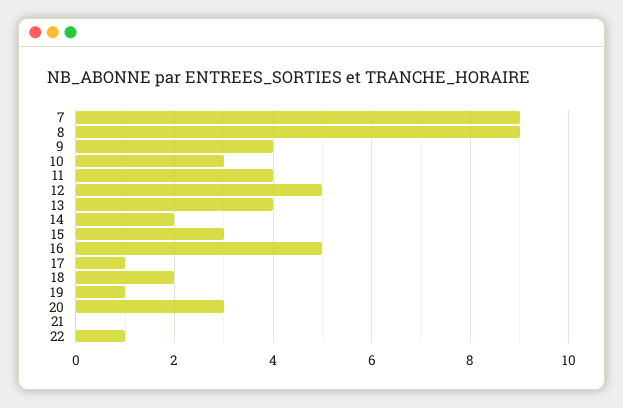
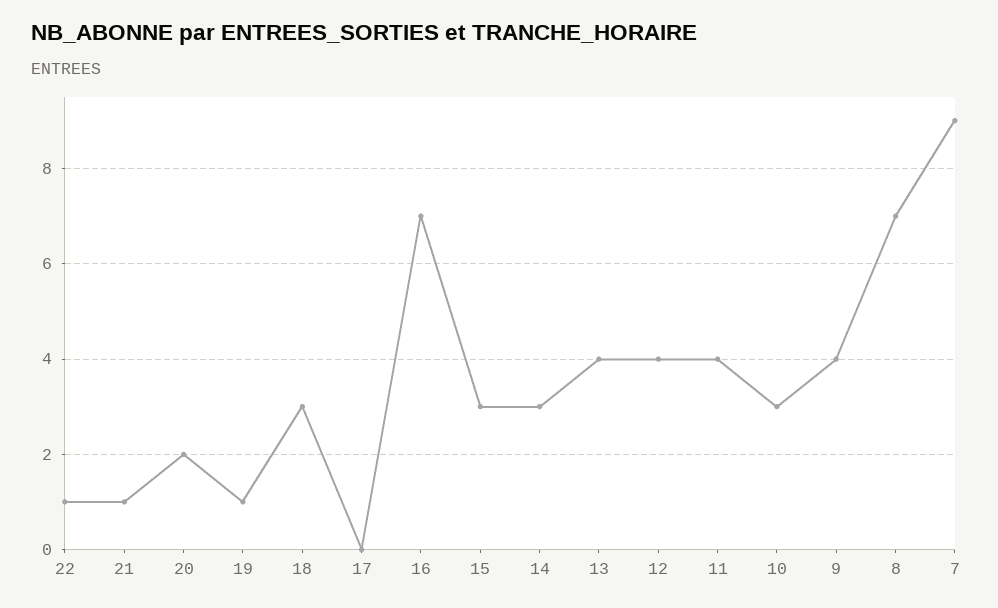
8: 9 -> 7
12: 5 -> 4
14: 2 -> 3
16: 5 -> 7
17: 1 -> 0
18: 2 -> 3
20: 3 -> 2
21: 0 -> 1

